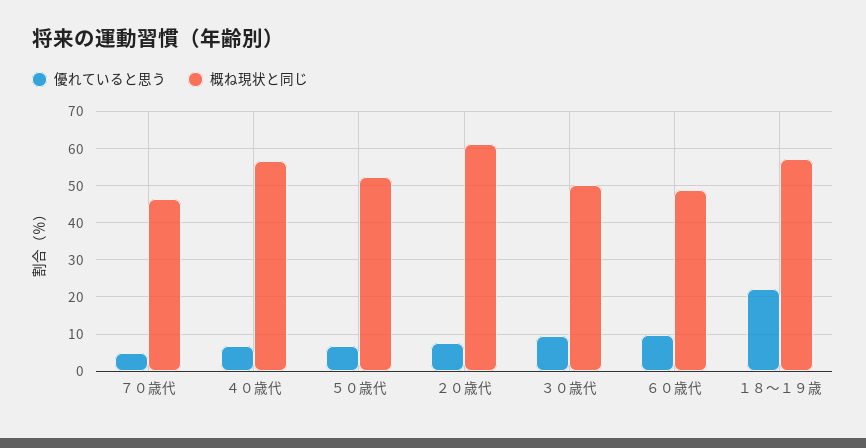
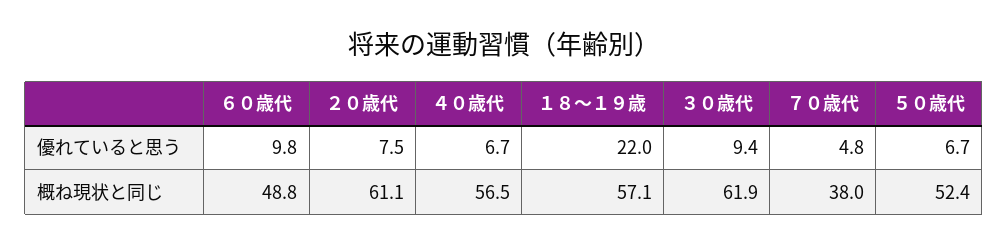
概ね現状と同じ, ７０歳代: 46 -> 38
概ね現状と同じ, ３０歳代: 50 -> 61.9

